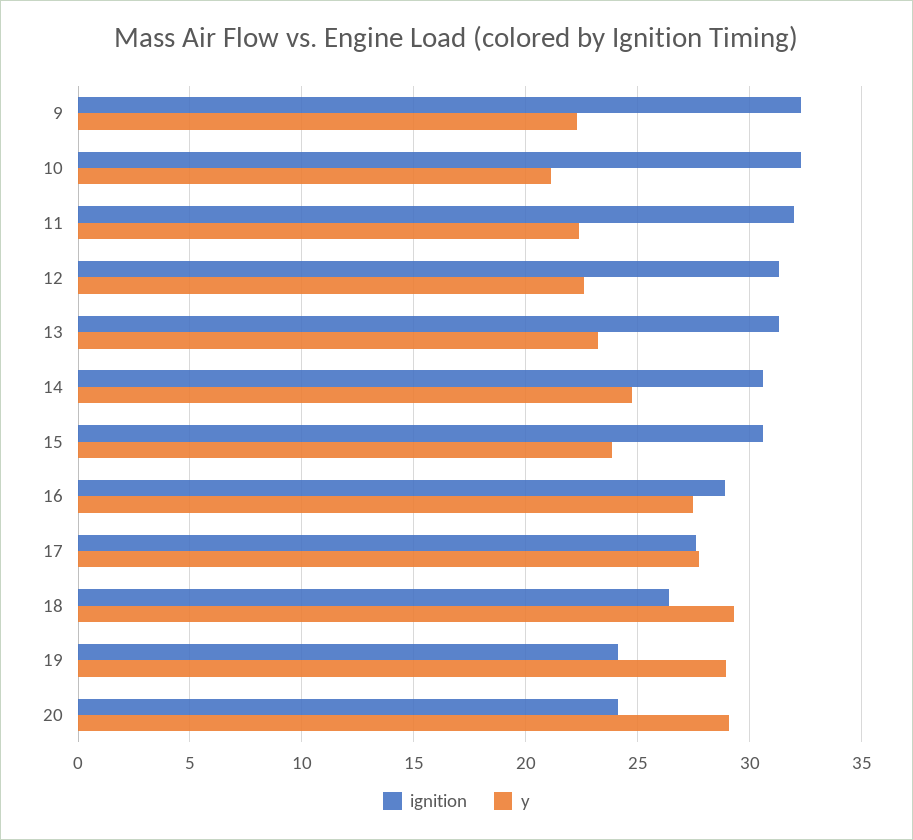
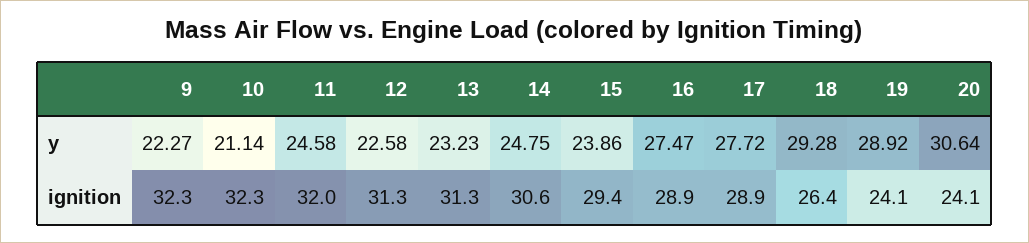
y, 11: 22.5 -> 24.58
ignition, 15: 30.5 -> 29.4
ignition, 17: 27.5 -> 28.9
y, 20: 29 -> 30.64

